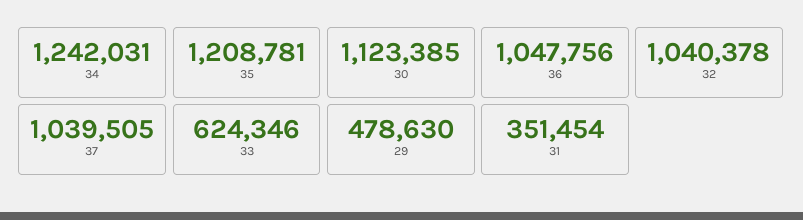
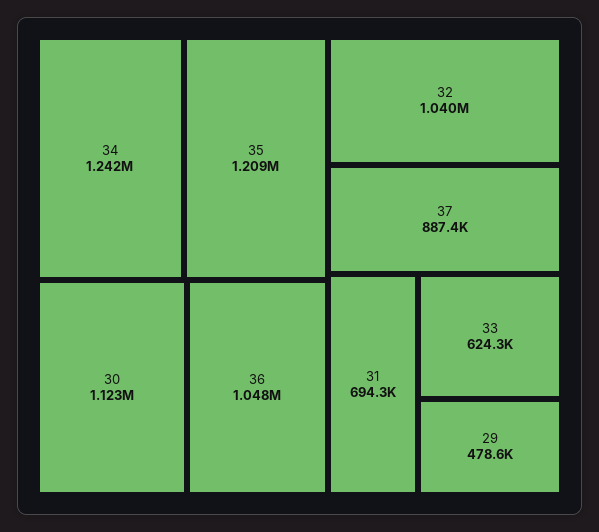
37: 1039505 -> 887400
31: 351454 -> 694300

